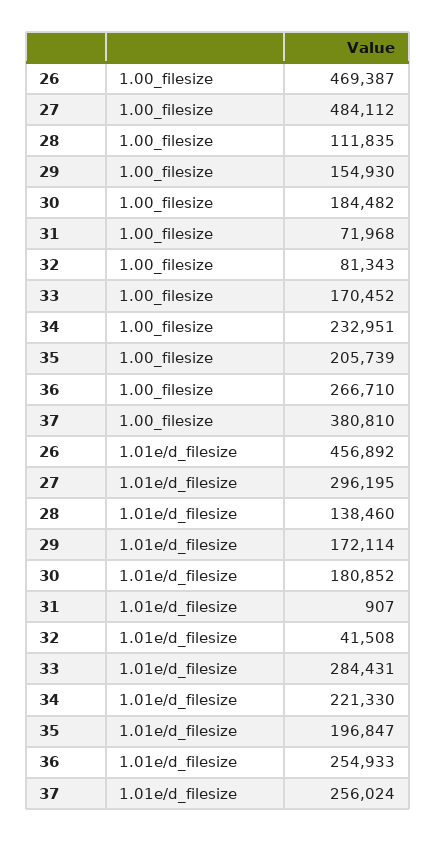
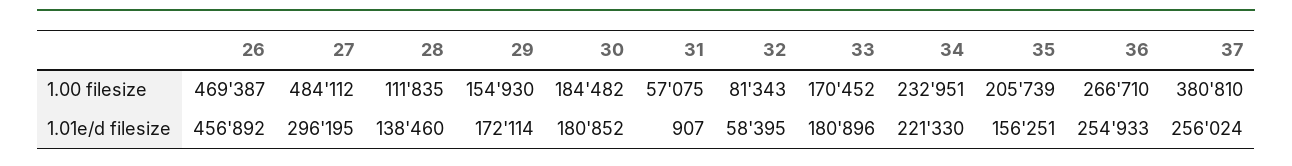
31, 1.00_filesize: 71968 -> 57075
32, 1.01e/d_filesize: 41508 -> 58395
33, 1.01e/d_filesize: 284431 -> 180896
35, 1.01e/d_filesize: 196847 -> 156251

